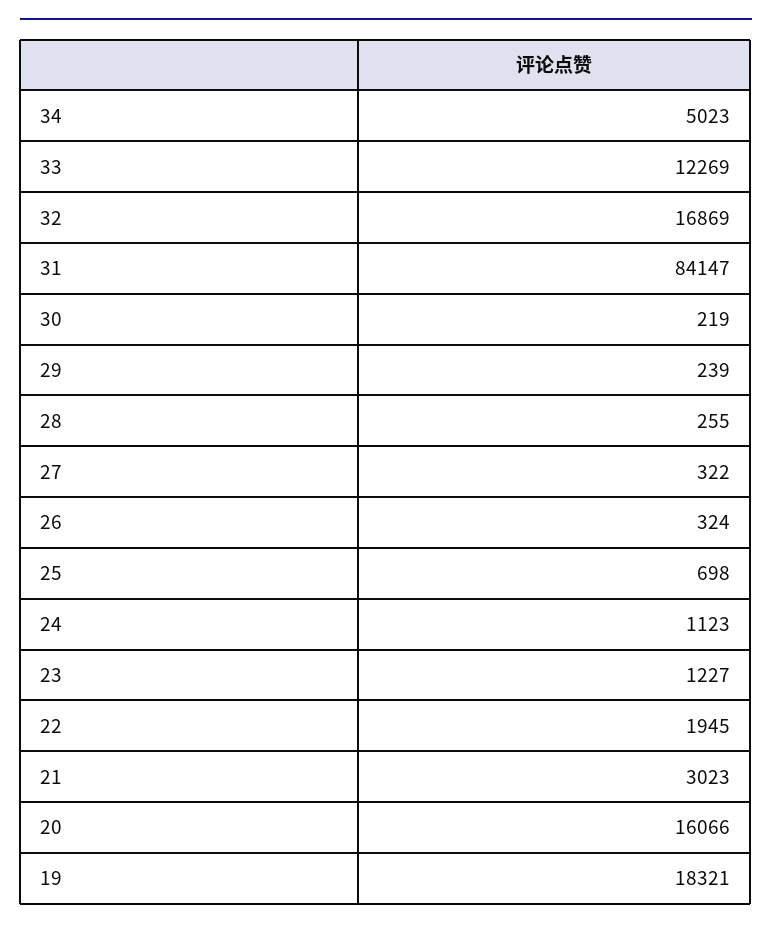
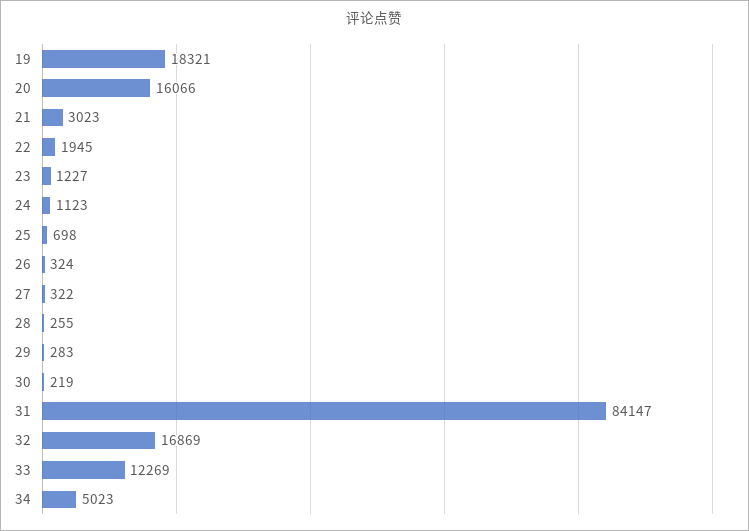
29: 239 -> 283

